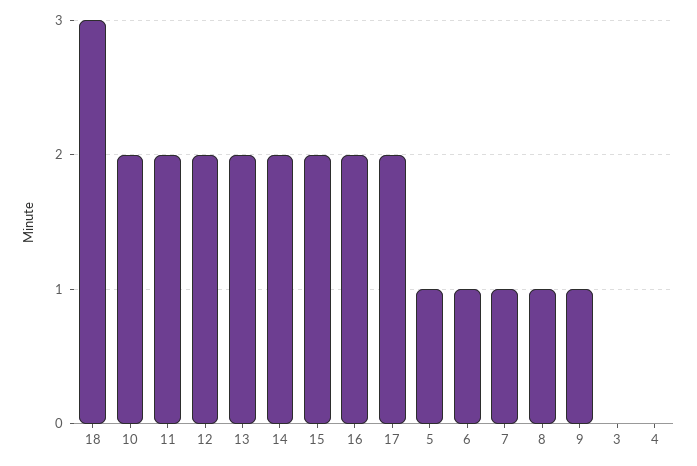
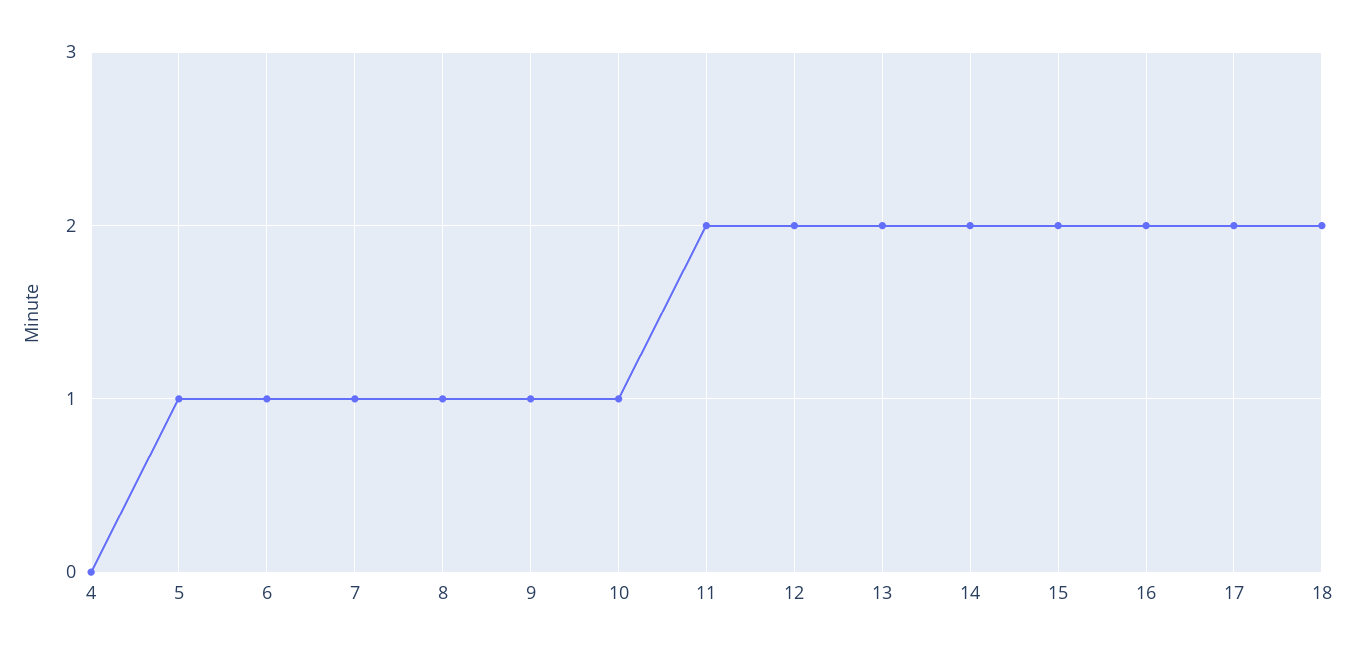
18: 3 -> 2
10: 2 -> 1
3: 0 -> none

